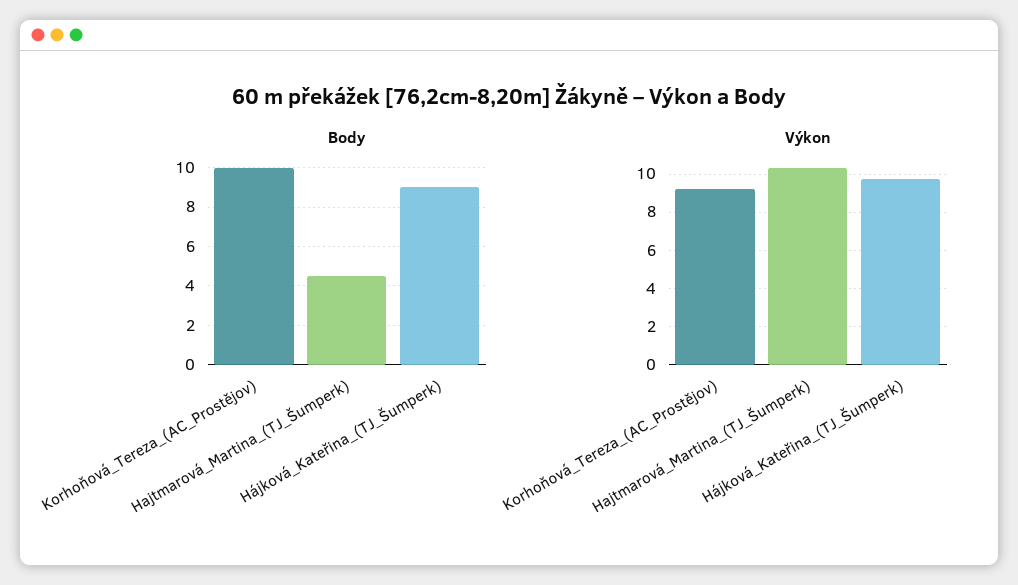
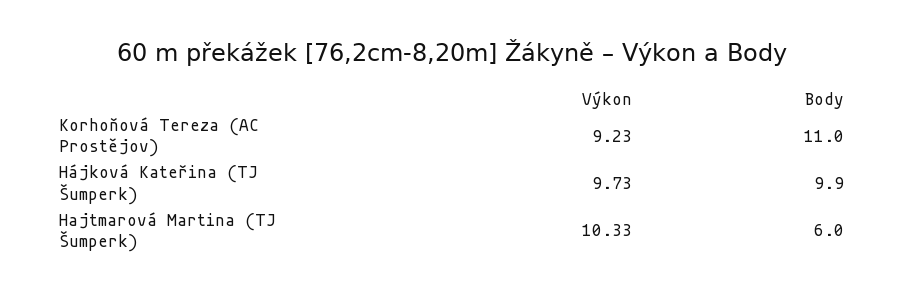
Body, Korhoňová_Tereza_(AC_Prostějov): 10 -> 11
Body, Hajtmarová_Martina_(TJ_Šumperk): 4.5 -> 6
Body, Hájková_Kateřina_(TJ_Šumperk): 9 -> 9.9

